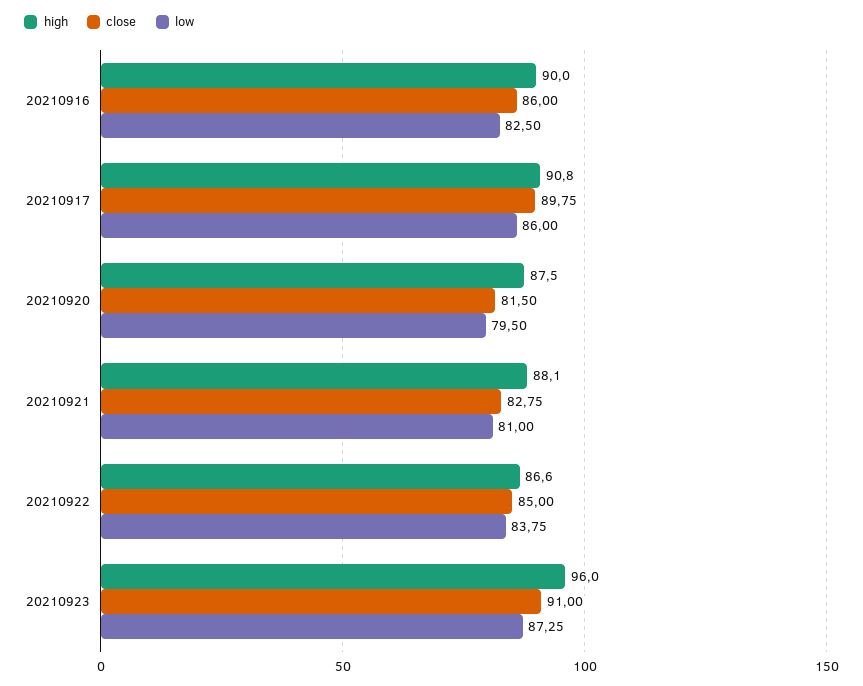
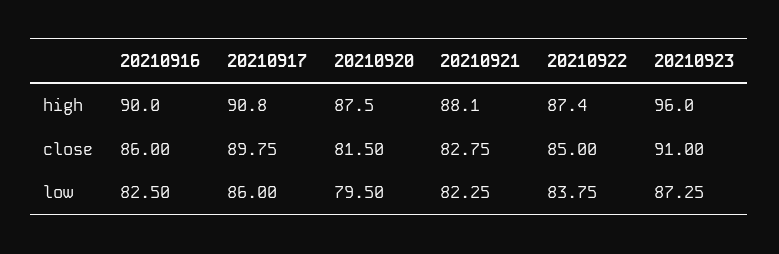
low, 20210921: 81 -> 82.25
high, 20210922: 86.6 -> 87.4

